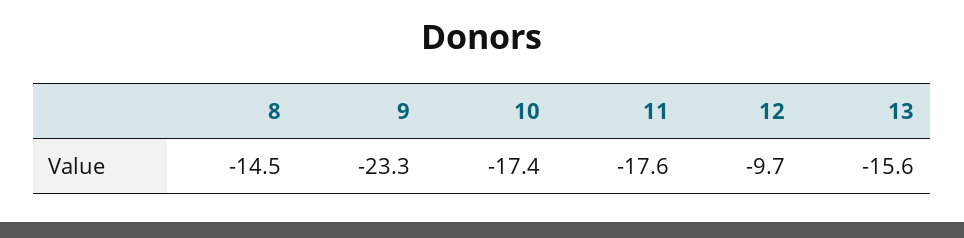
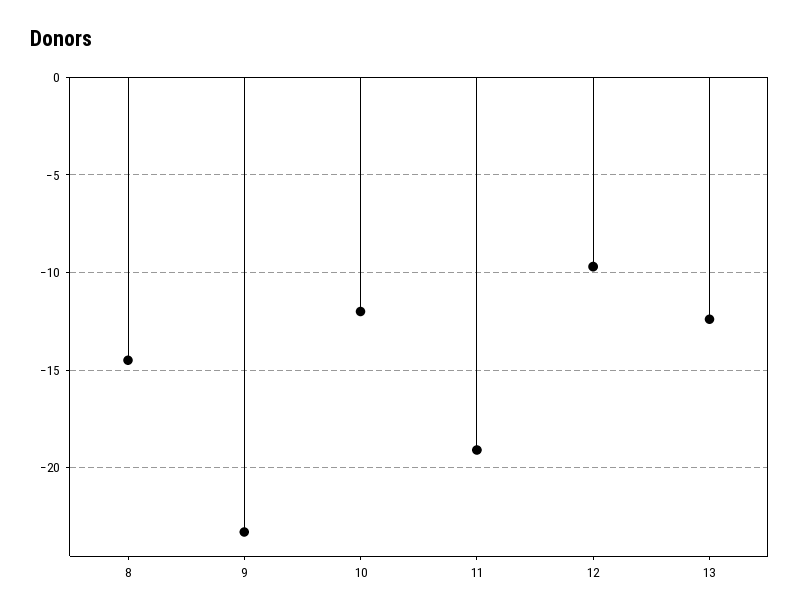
10: -17.4 -> -12
11: -17.6 -> -19
13: -15.6 -> -12.5

